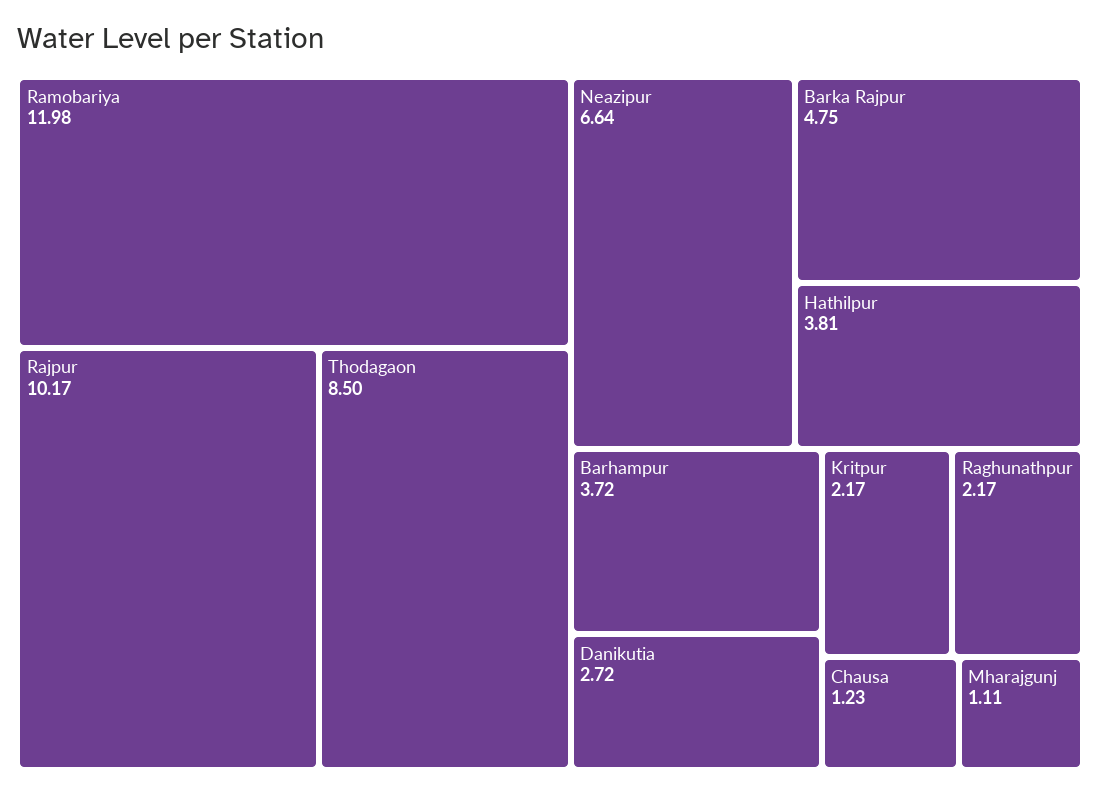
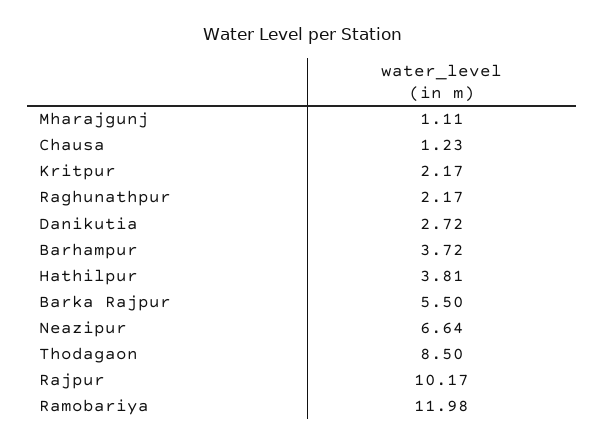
Barka Rajpur: 4.75 -> 5.5

